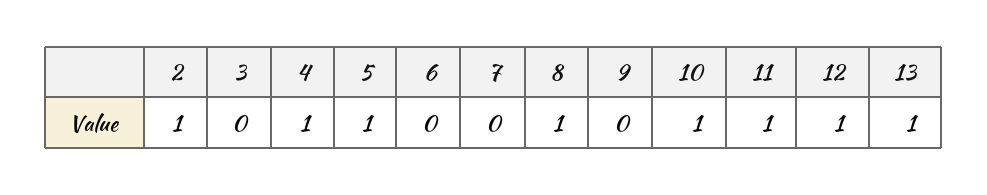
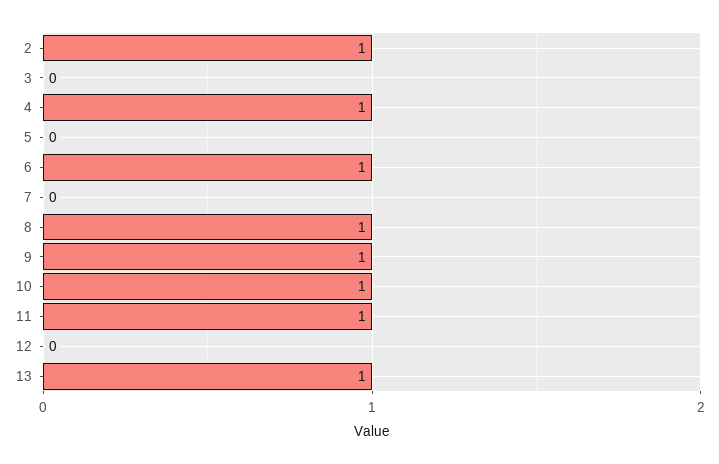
5: 1 -> 0
6: 0 -> 1
9: 0 -> 1
12: 1 -> 0

